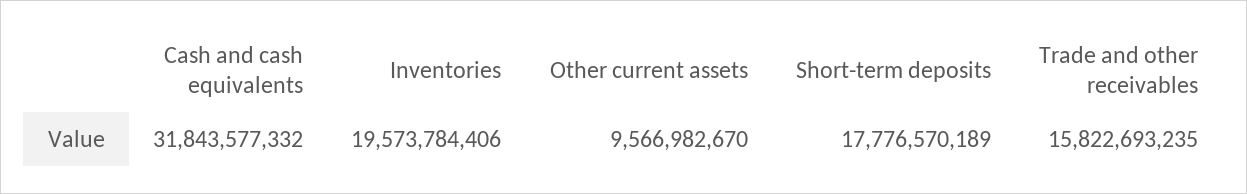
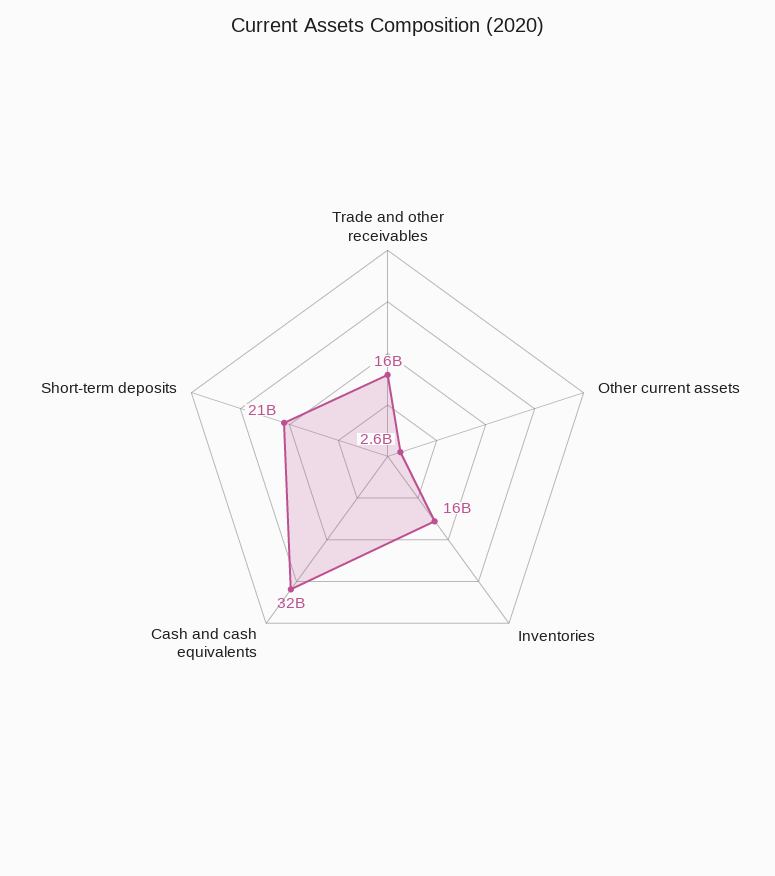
Inventories: 19573784406 -> 16000000000
Other current assets: 9566982670 -> 2600000000
Short-term deposits: 17776570189 -> 21000000000

